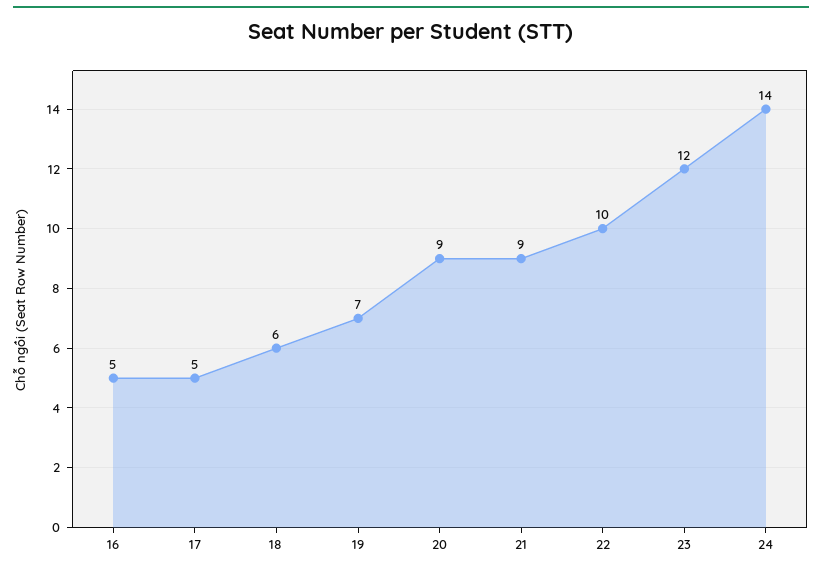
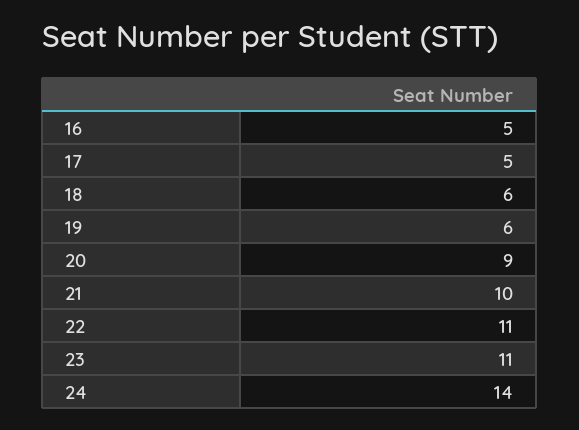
19: 7 -> 6
21: 9 -> 10
22: 10 -> 11
23: 12 -> 11

